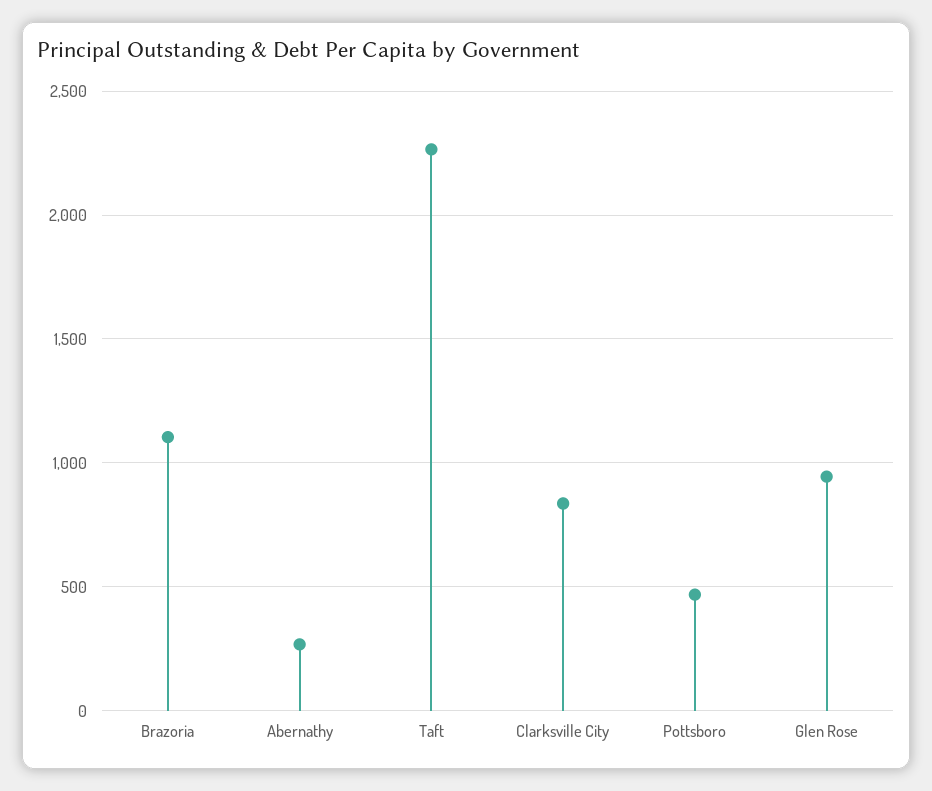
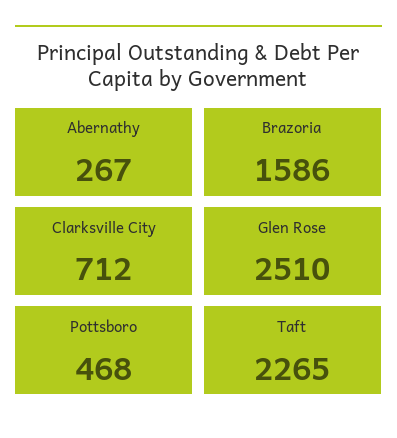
Brazoria: 1100 -> 1586
Clarksville City: 850 -> 712
Glen Rose: 950 -> 2510

